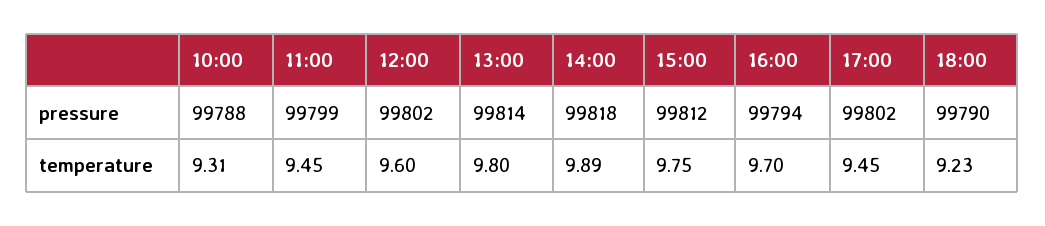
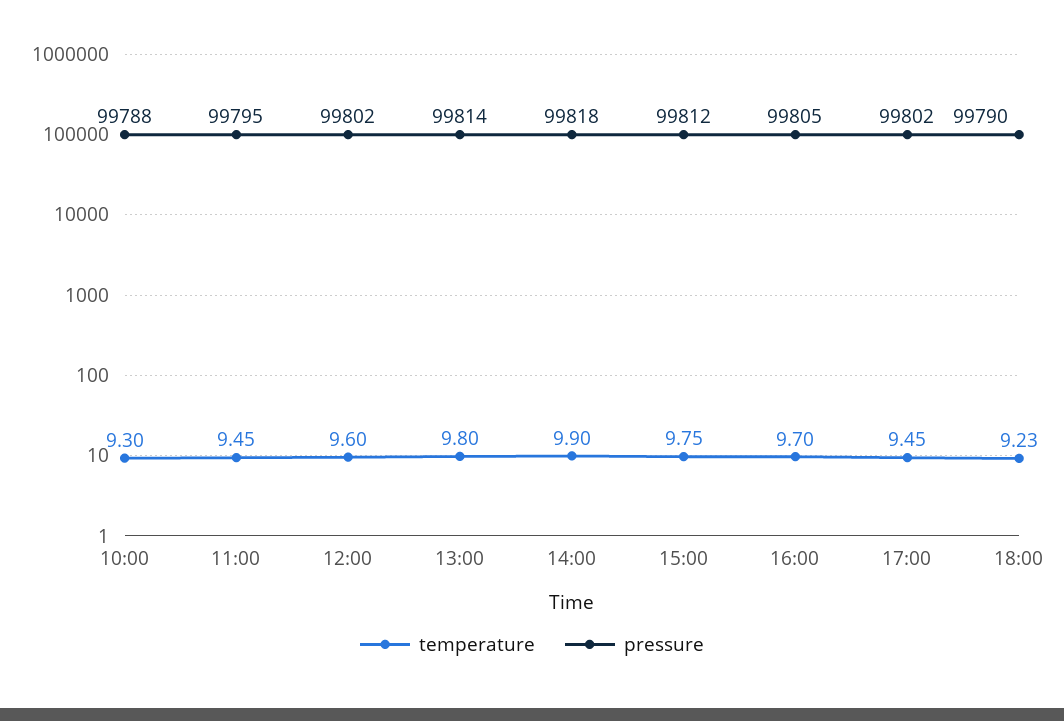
pressure, 11:00: 99799 -> 99795
pressure, 16:00: 99794 -> 99805
temperature, 10:00: 9.31 -> 9.3
temperature, 14:00: 9.89 -> 9.9

